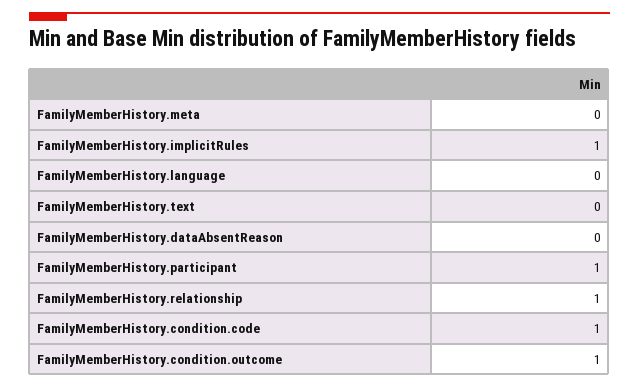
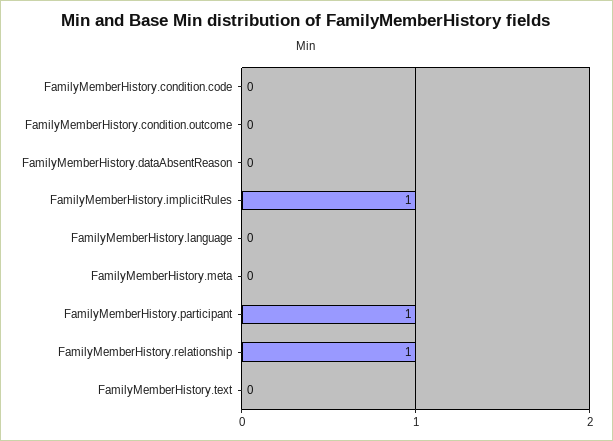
FamilyMemberHistory.condition.code: 1 -> 0
FamilyMemberHistory.condition.outcome: 1 -> 0

